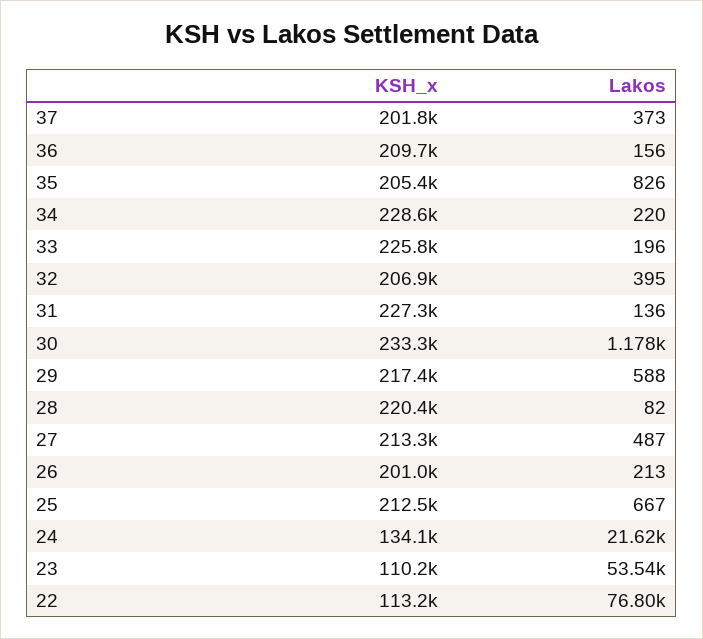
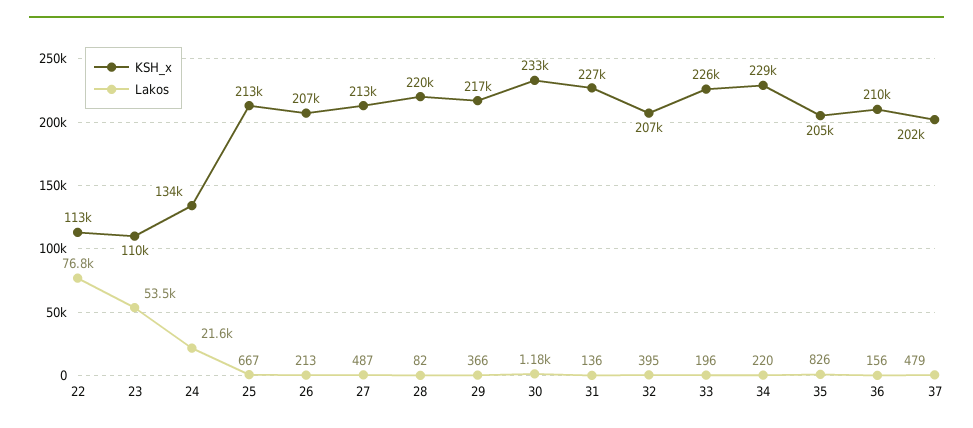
Lakos, 37: 373 -> 479
Lakos, 29: 588 -> 366
KSH_x, 26: 201000 -> 207000

